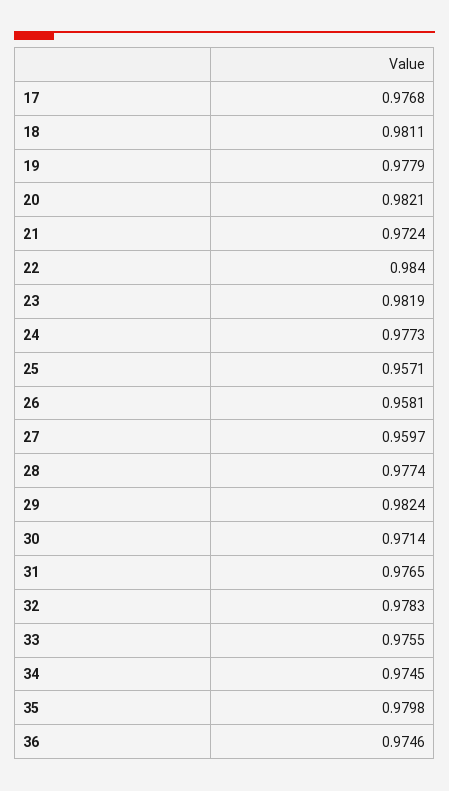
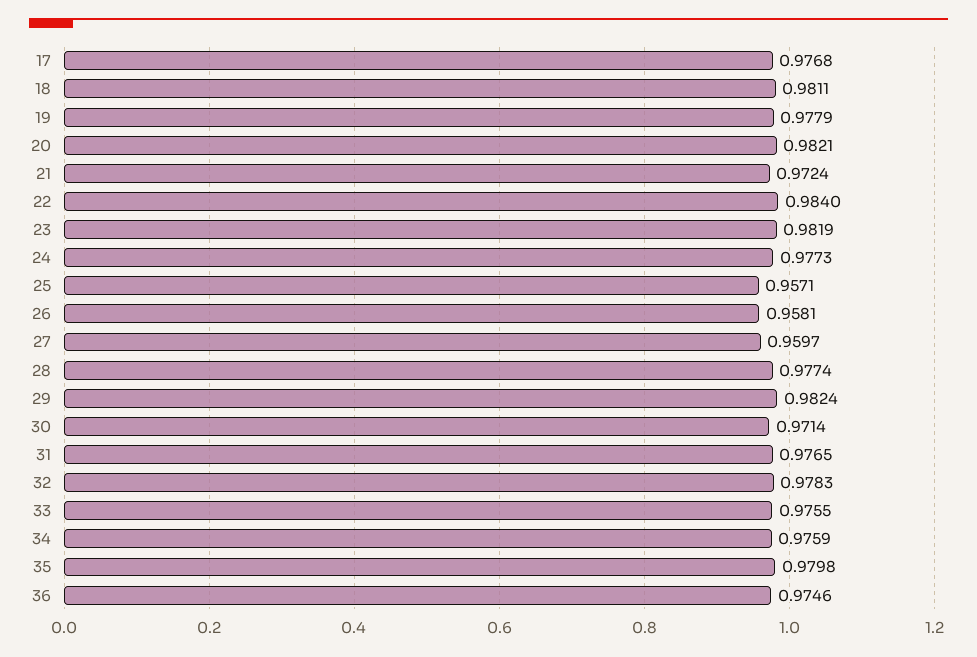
34: 0.9745 -> 0.9759

